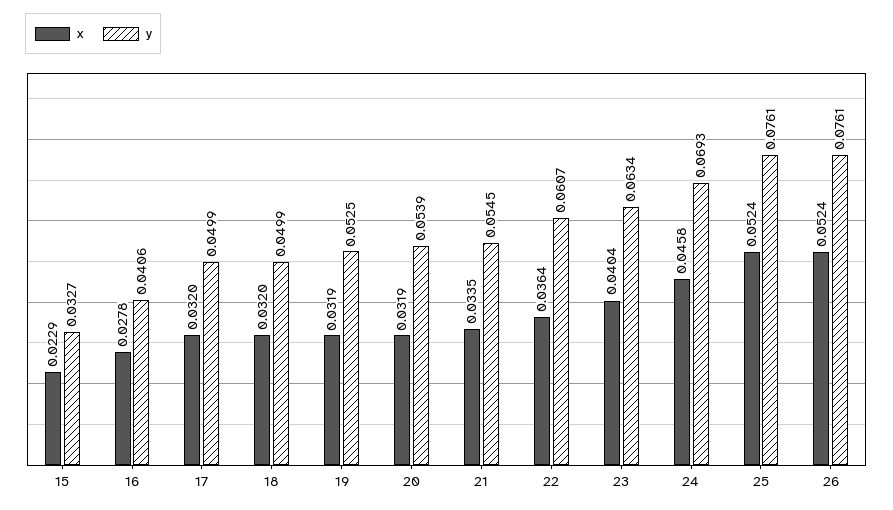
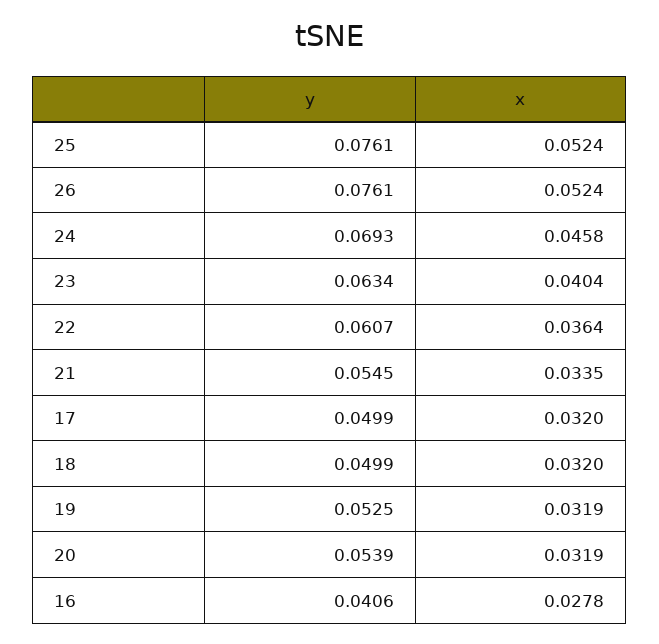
x, 15: 0.0229 -> none
y, 15: 0.0327 -> none

